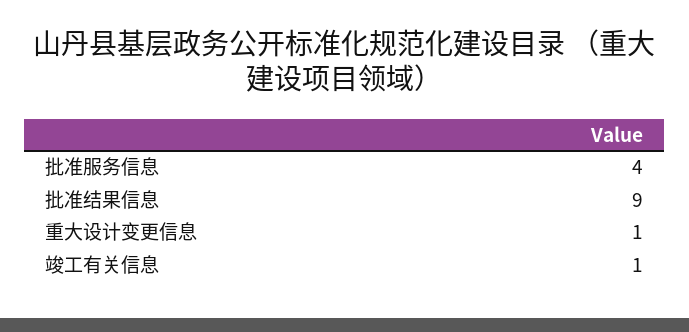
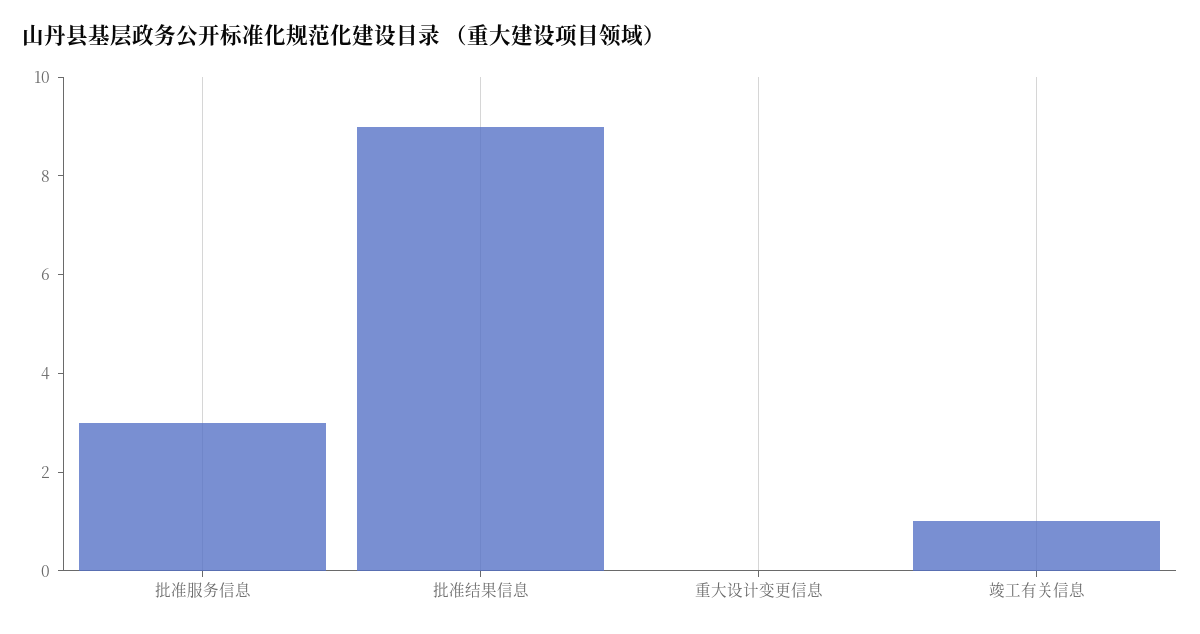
批准服务信息: 4 -> 3
重大设计变更信息: 1 -> 0

